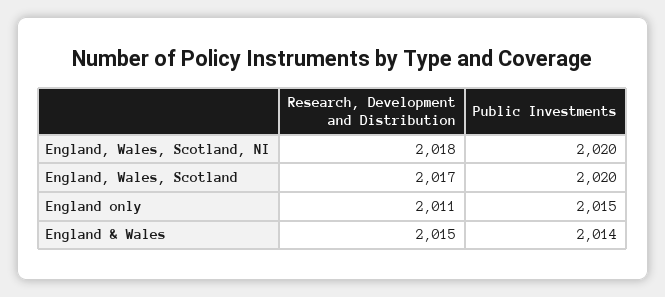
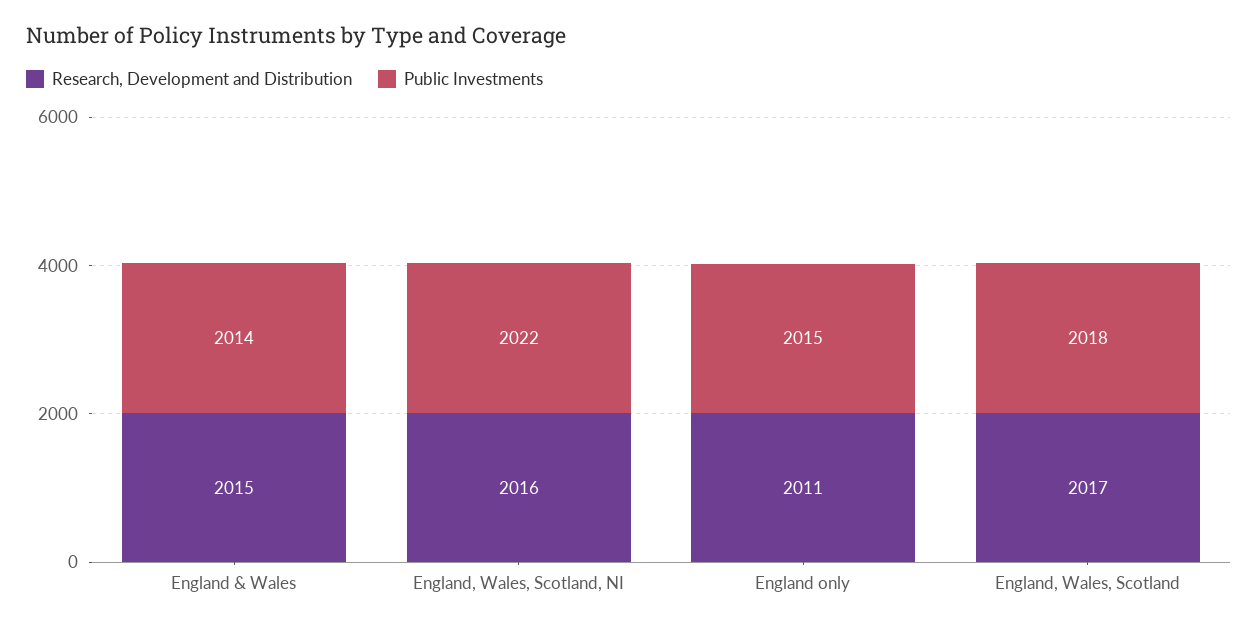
Research, Development and Distribution, England, Wales, Scotland, NI: 2018 -> 2016
Public Investments, England, Wales, Scotland, NI: 2020 -> 2022
Public Investments, England, Wales, Scotland: 2020 -> 2018

